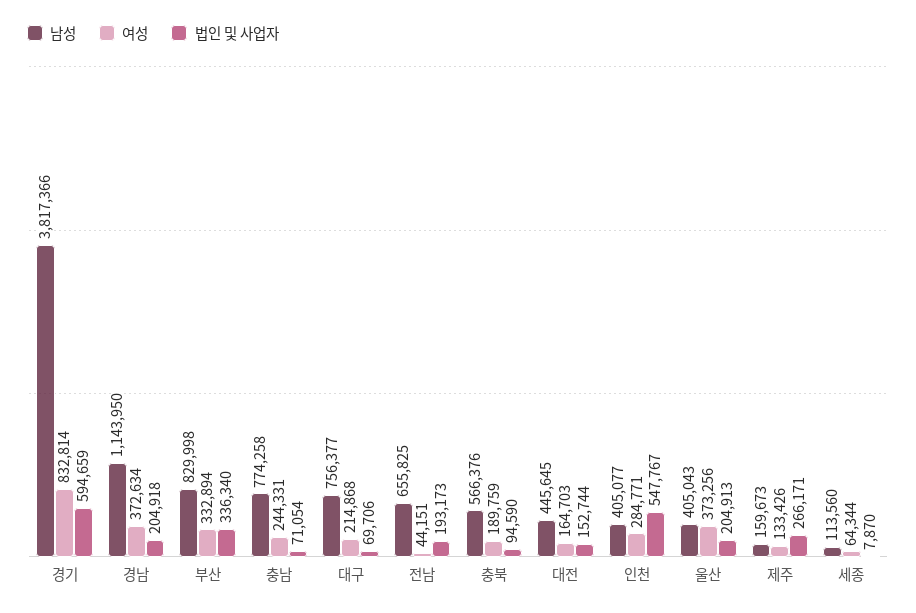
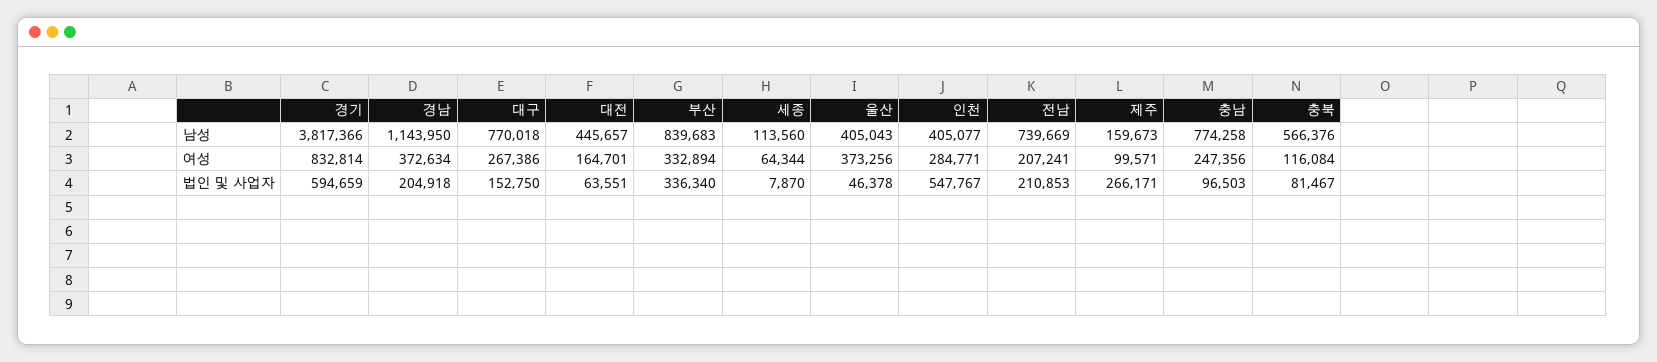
남성, 부산: 829998 -> 839683
여성, 충남: 244331 -> 247356
법인 및 사업자, 충남: 71054 -> 96503
남성, 대구: 756377 -> 770018
여성, 대구: 214868 -> 267386
법인 및 사업자, 대구: 69706 -> 152750
남성, 전남: 655825 -> 739669
여성, 전남: 44151 -> 207241
법인 및 사업자, 전남: 193173 -> 210853
여성, 충북: 189759 -> 116084
법인 및 사업자, 충북: 94590 -> 81467
남성, 대전: 445645 -> 445657
여성, 대전: 164703 -> 164701
법인 및 사업자, 대전: 152744 -> 63551
법인 및 사업자, 울산: 204913 -> 46378
여성, 제주: 133426 -> 99571

